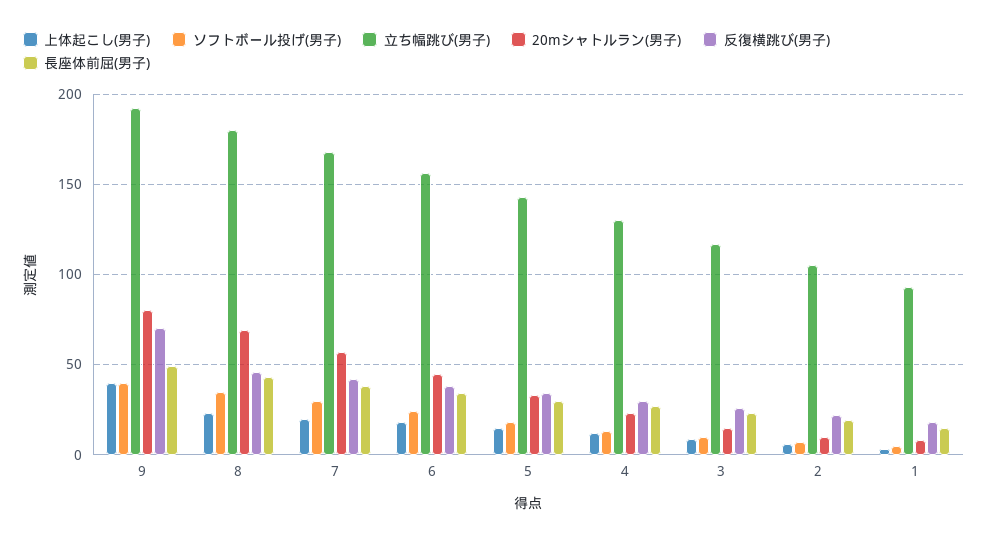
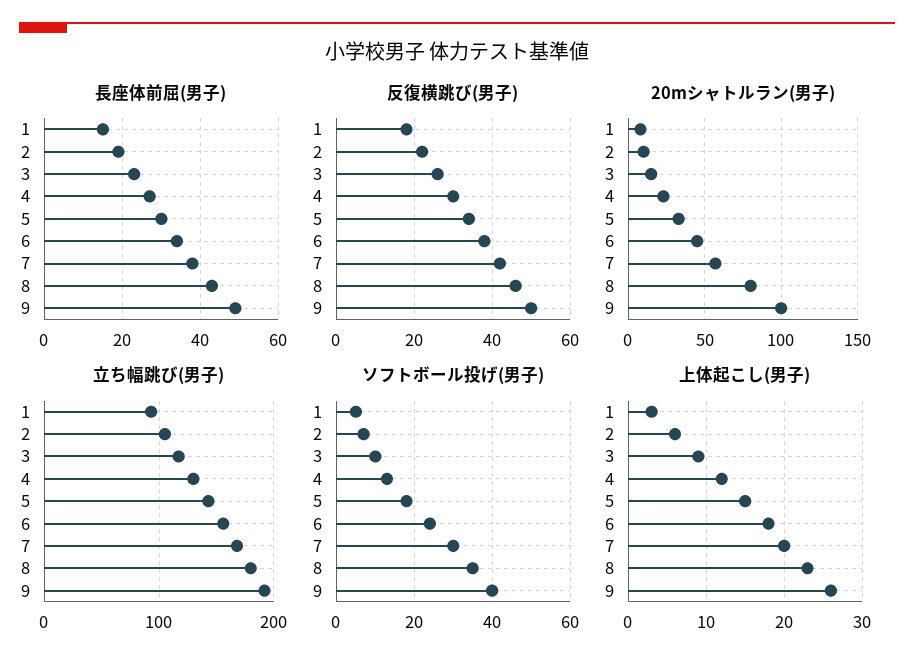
上体起こし(男子), 9: 40 -> 26
20mシャトルラン(男子), 9: 80 -> 100
反復横跳び(男子), 9: 70 -> 50
20mシャトルラン(男子), 8: 70 -> 80

